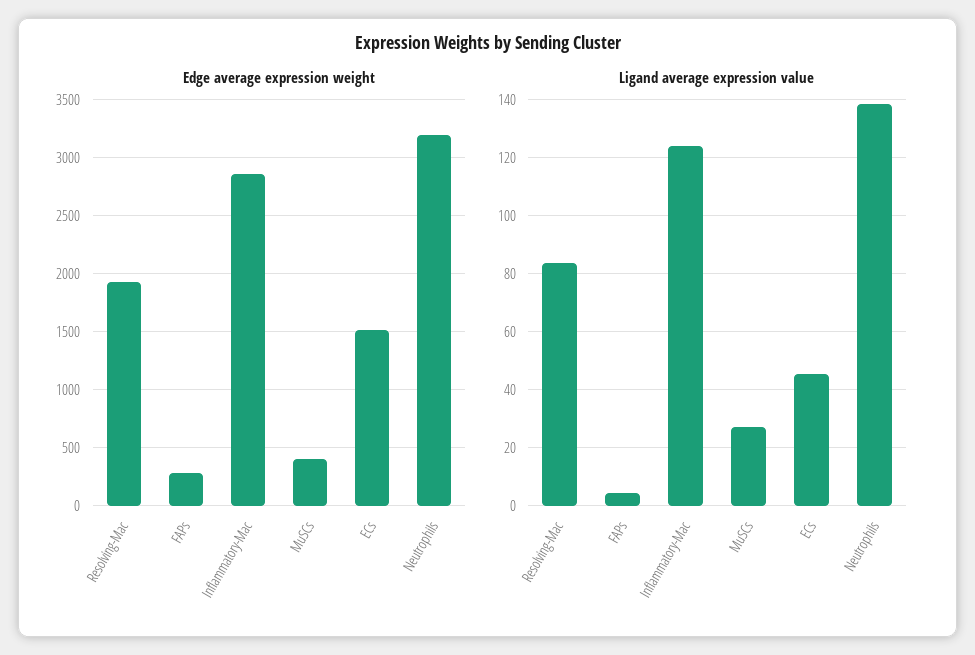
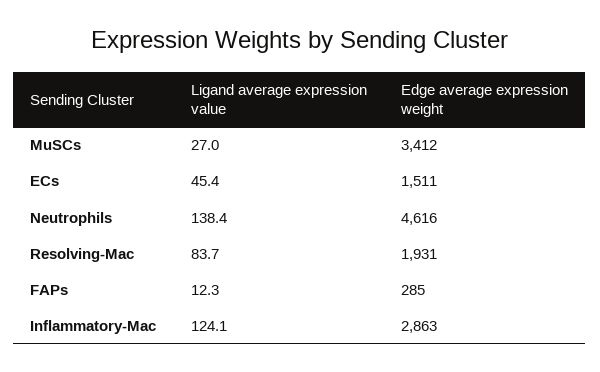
Edge average expression weight, MuSCs: 400 -> 3412
Edge average expression weight, Neutrophils: 3200 -> 4616
Ligand average expression value, FAPs: 5 -> 12.3

